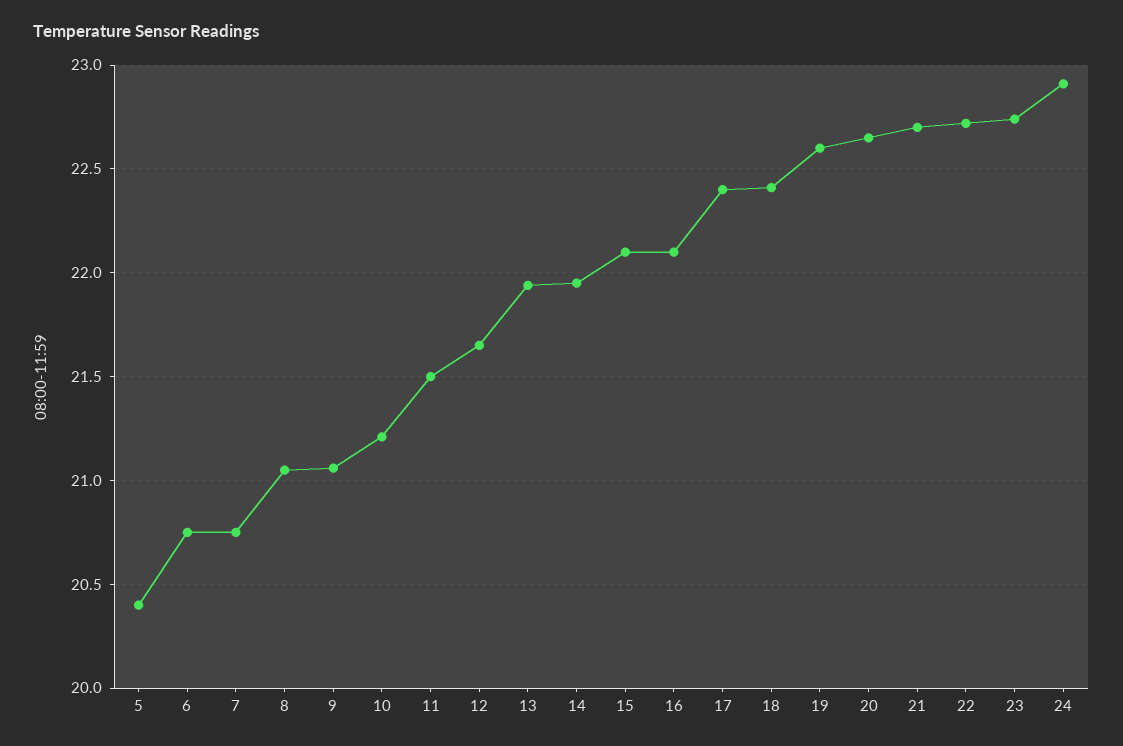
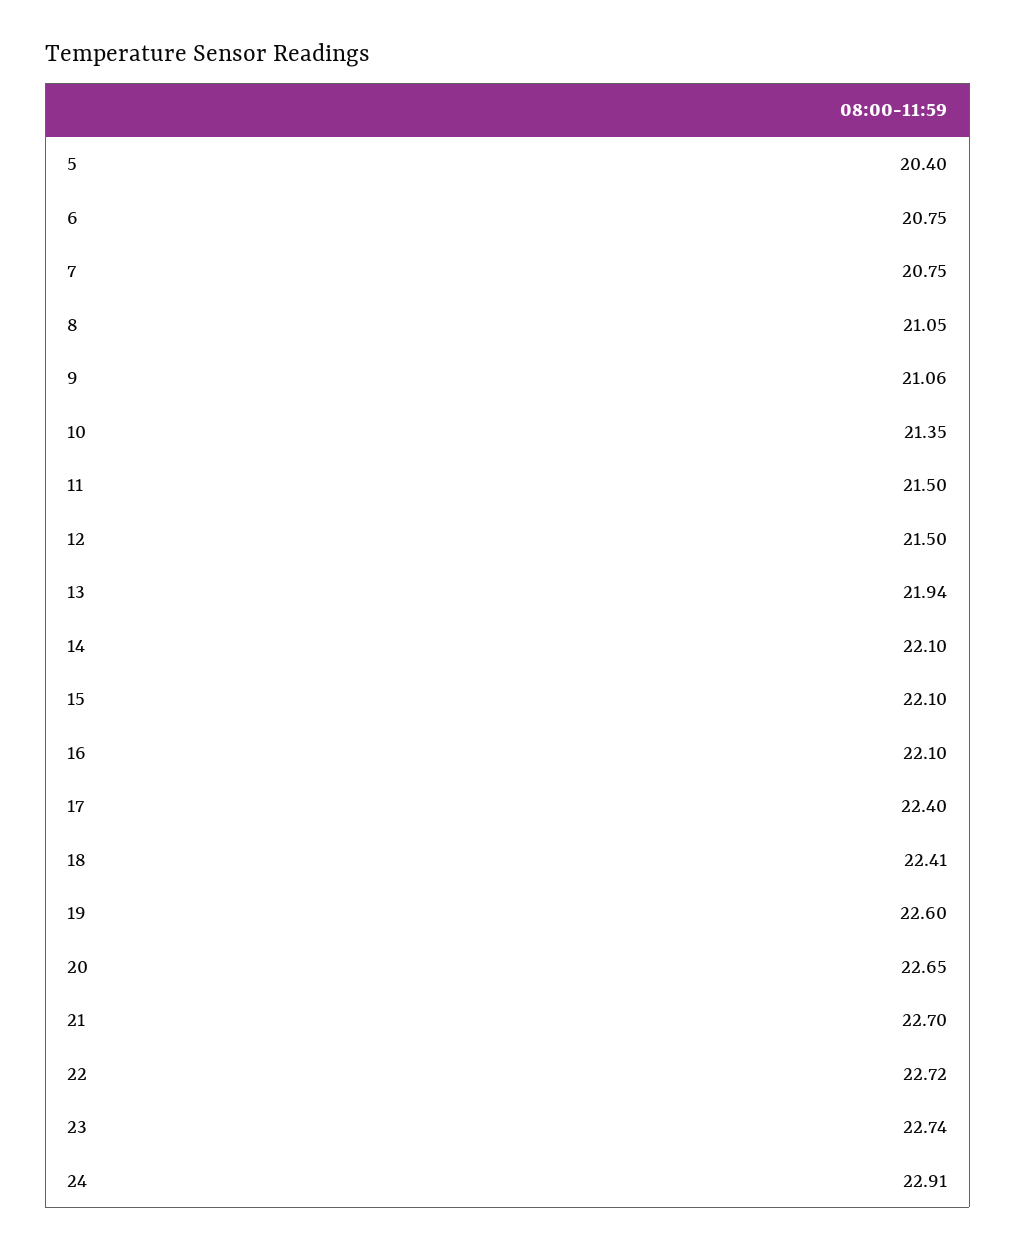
10: 21.2 -> 21.35
12: 21.65 -> 21.5
14: 21.95 -> 22.1

